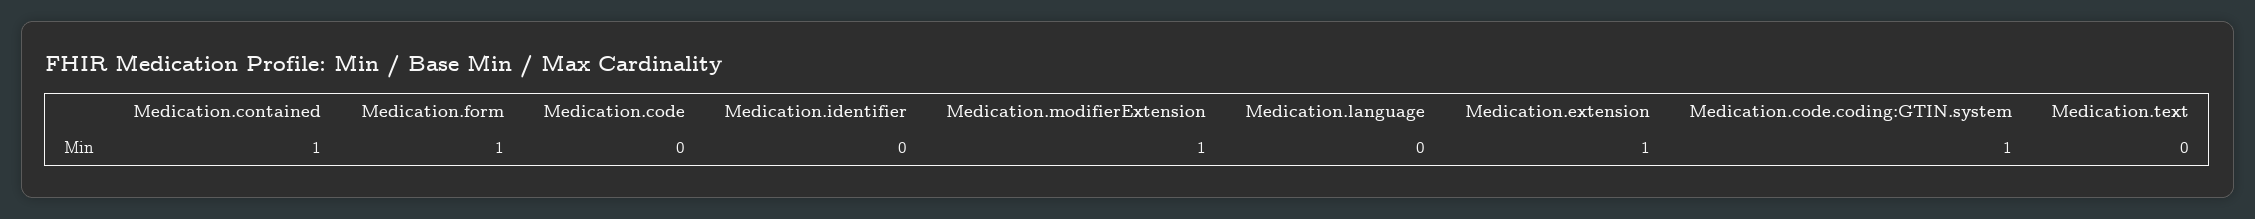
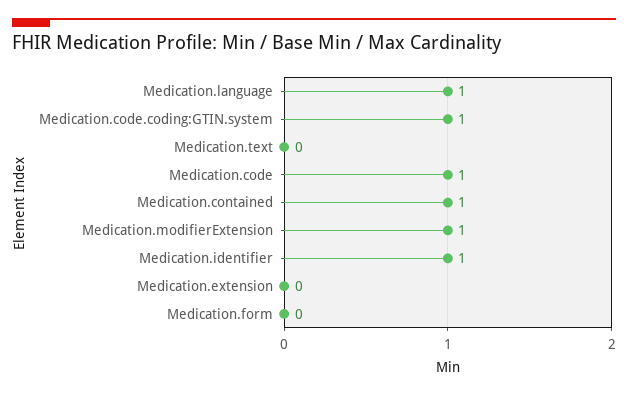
Medication.form: 1 -> 0
Medication.code: 0 -> 1
Medication.identifier: 0 -> 1
Medication.language: 0 -> 1
Medication.extension: 1 -> 0

